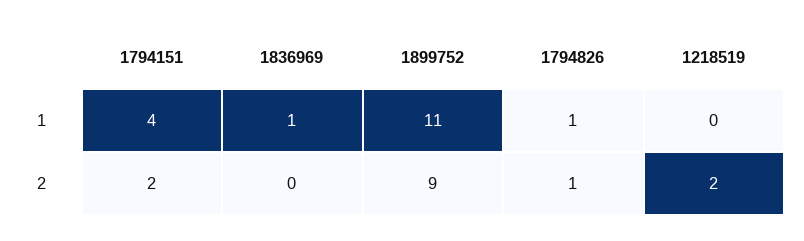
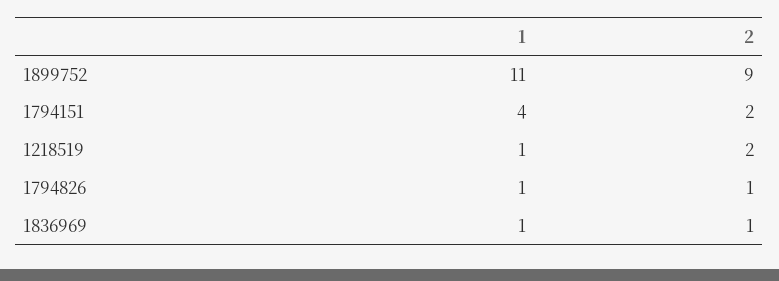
1218519, 1: 0 -> 1
1836969, 2: 0 -> 1

